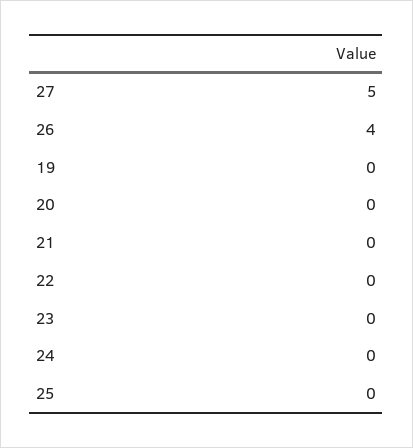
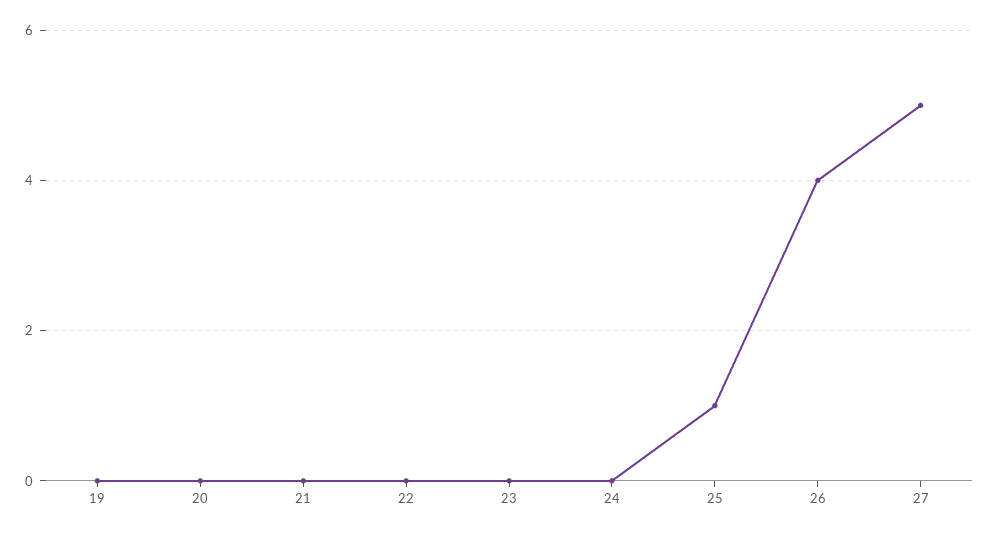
25: 0 -> 1

